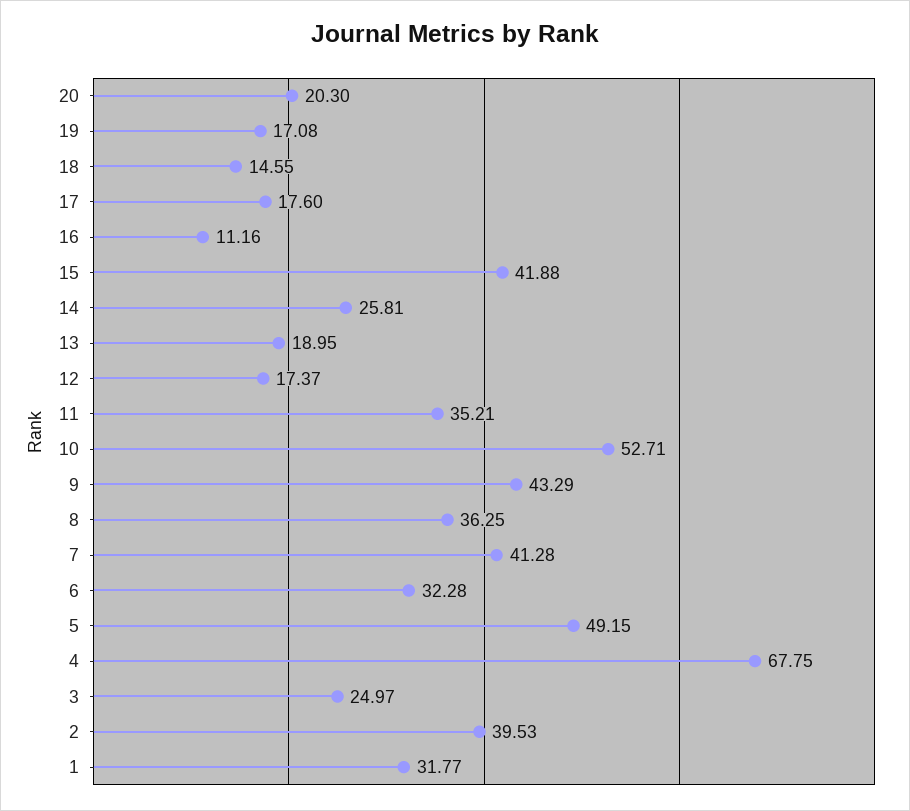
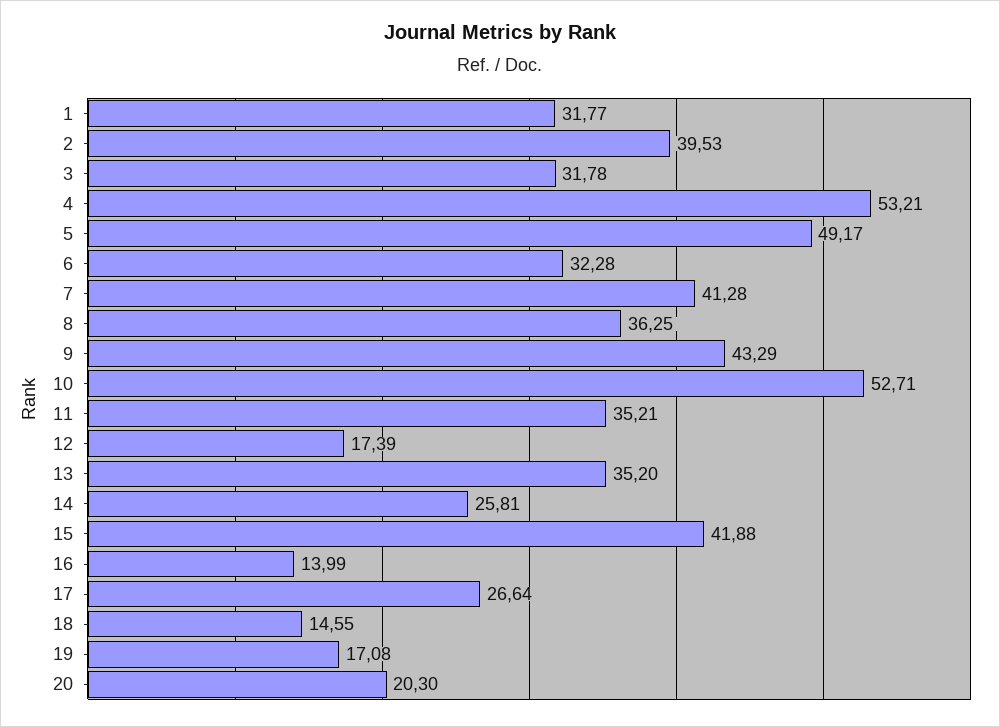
17: 17.6 -> 26.64
16: 11.16 -> 13.99
13: 18.95 -> 35.2
12: 17.37 -> 17.39
5: 49.15 -> 49.17
4: 67.75 -> 53.21
3: 24.97 -> 31.78

